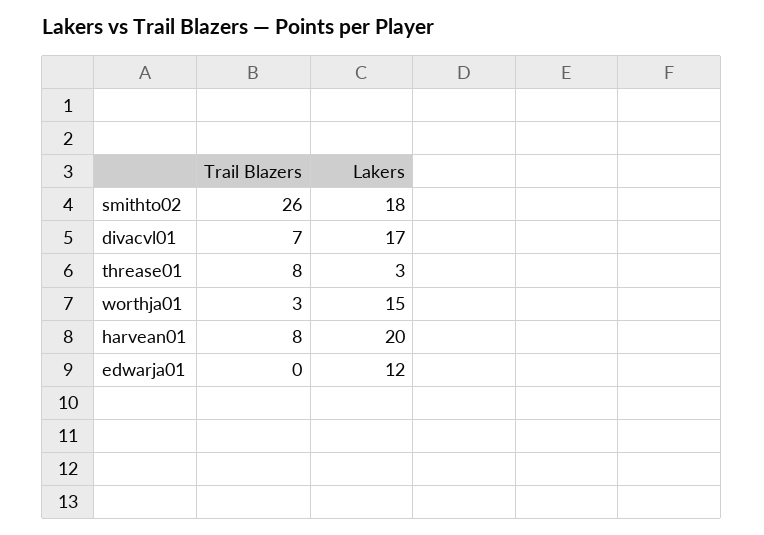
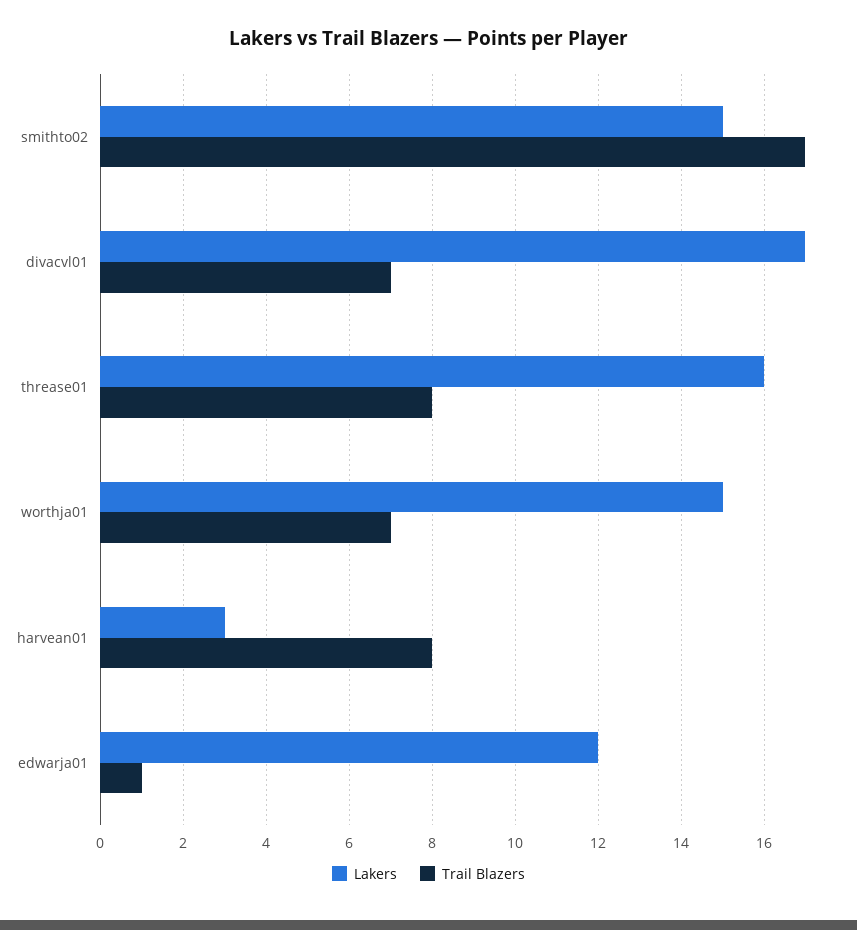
Trail Blazers, smithto02: 26 -> 17
Lakers, smithto02: 18 -> 15
Lakers, threase01: 3 -> 16
Trail Blazers, worthja01: 3 -> 7
Lakers, harvean01: 20 -> 3
Trail Blazers, edwarja01: 0 -> 1

